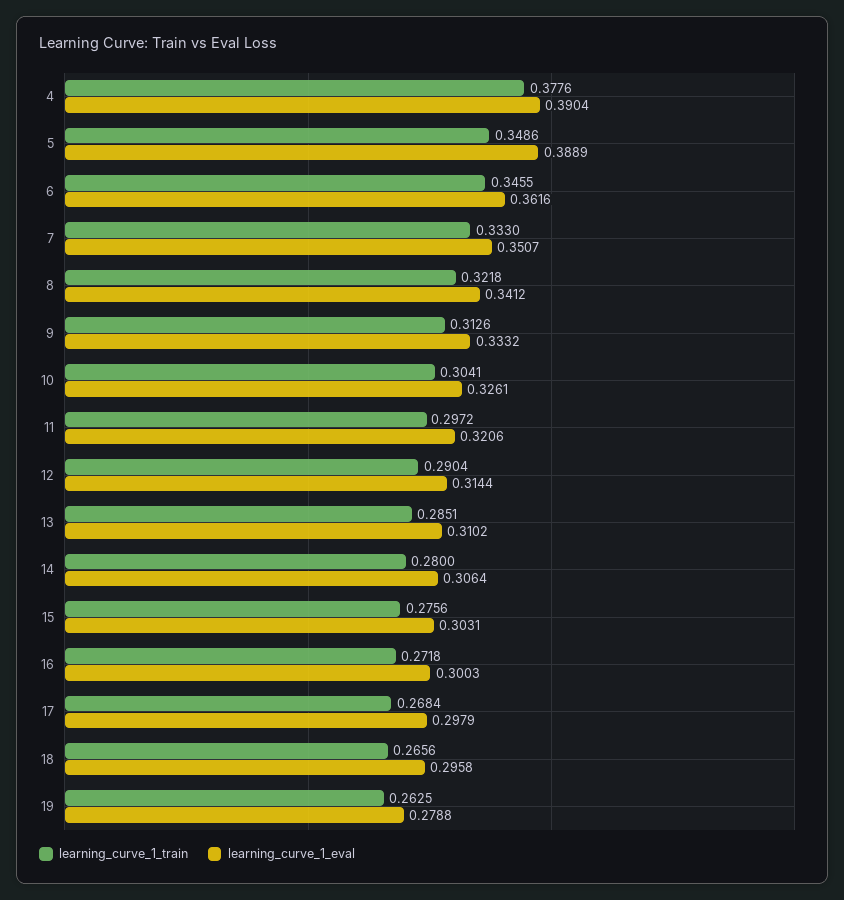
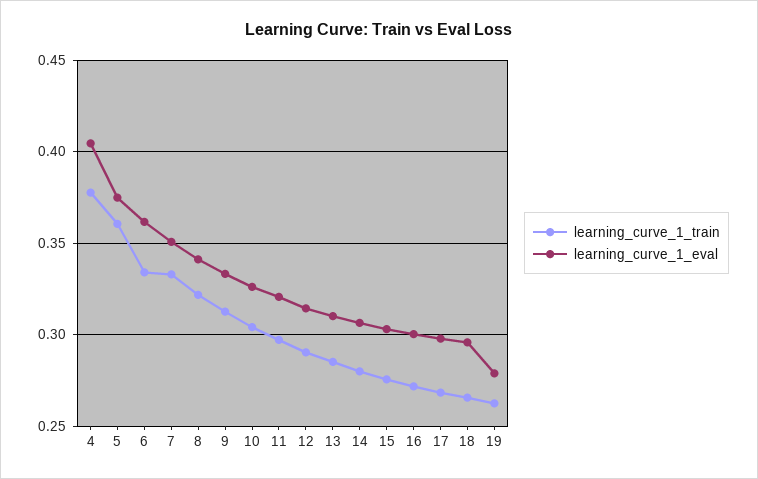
learning_curve_1_eval, 4: 0.3904 -> 0.405
learning_curve_1_train, 5: 0.3486 -> 0.36
learning_curve_1_eval, 5: 0.3889 -> 0.375
learning_curve_1_train, 6: 0.3455 -> 0.335

